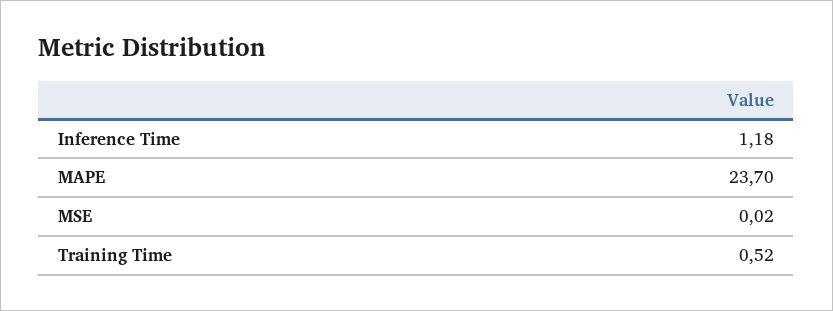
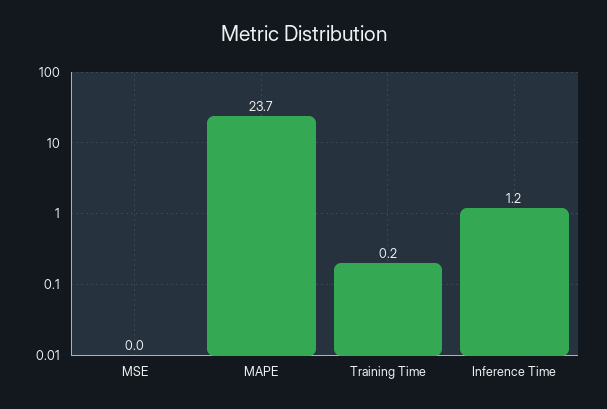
Training Time: 0.52 -> 0.2

